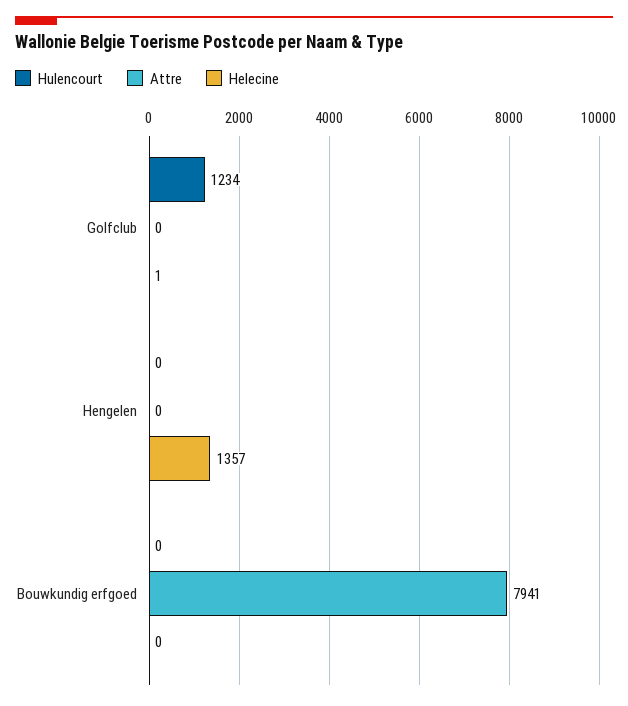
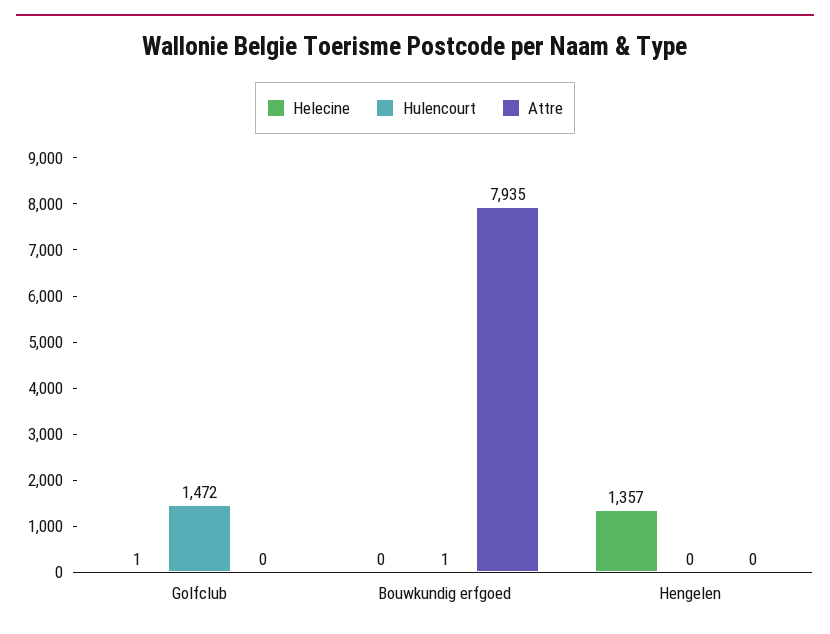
Hulencourt, Golfclub: 1234 -> 1472
Hulencourt, Bouwkundig erfgoed: 0 -> 1
Attre, Bouwkundig erfgoed: 7941 -> 7935

